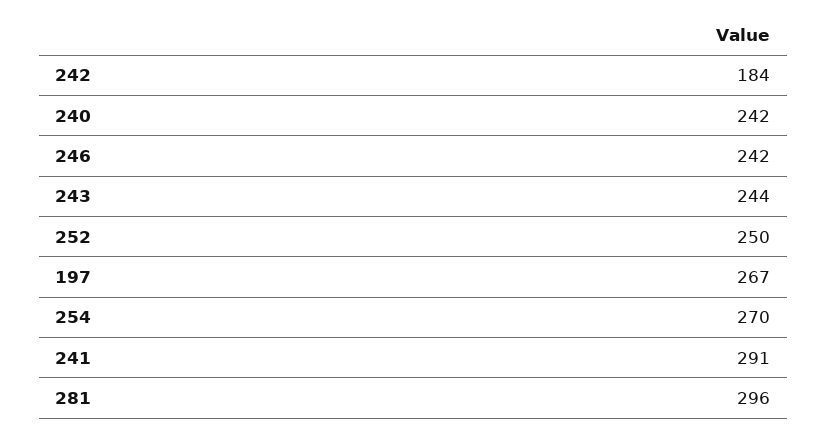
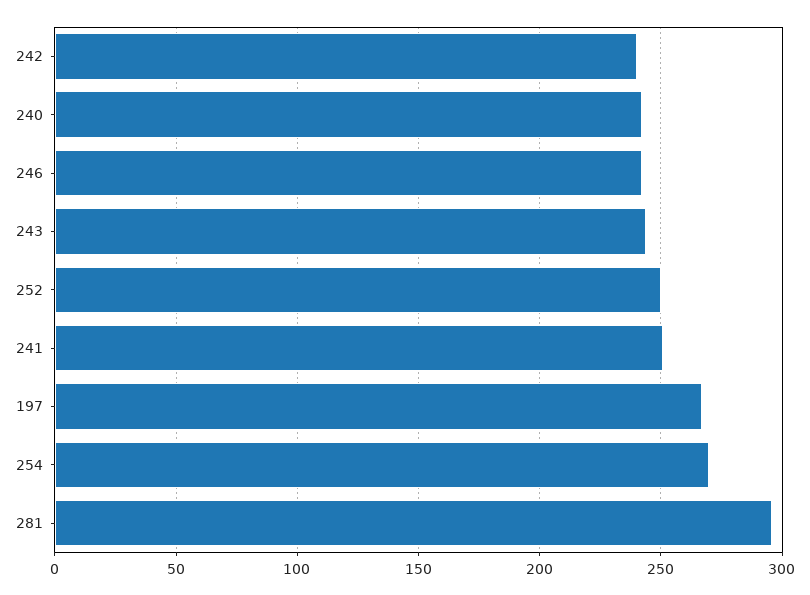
242: 184 -> 240
241: 291 -> 250

